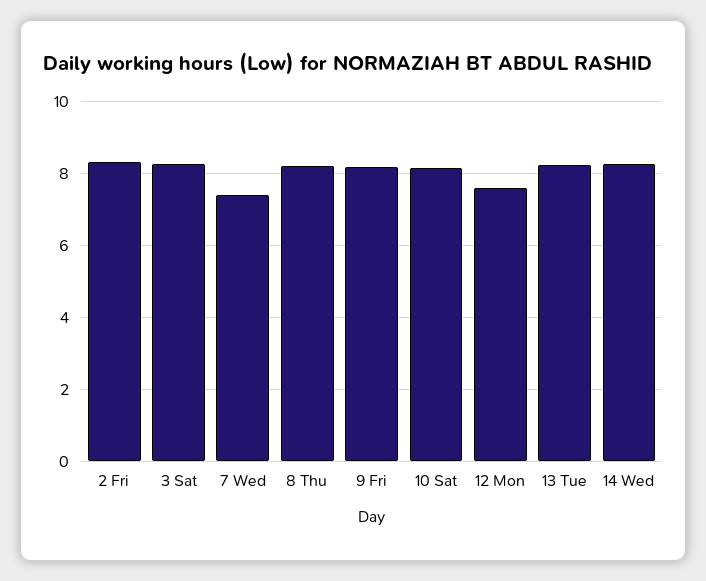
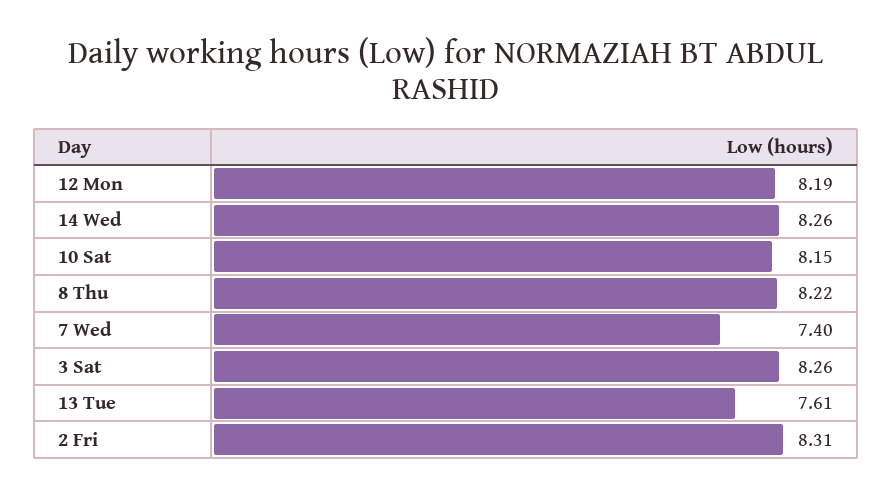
9 Fri: 8.2 -> none
12 Mon: 7.6 -> 8.19
13 Tue: 8.2 -> 7.61

